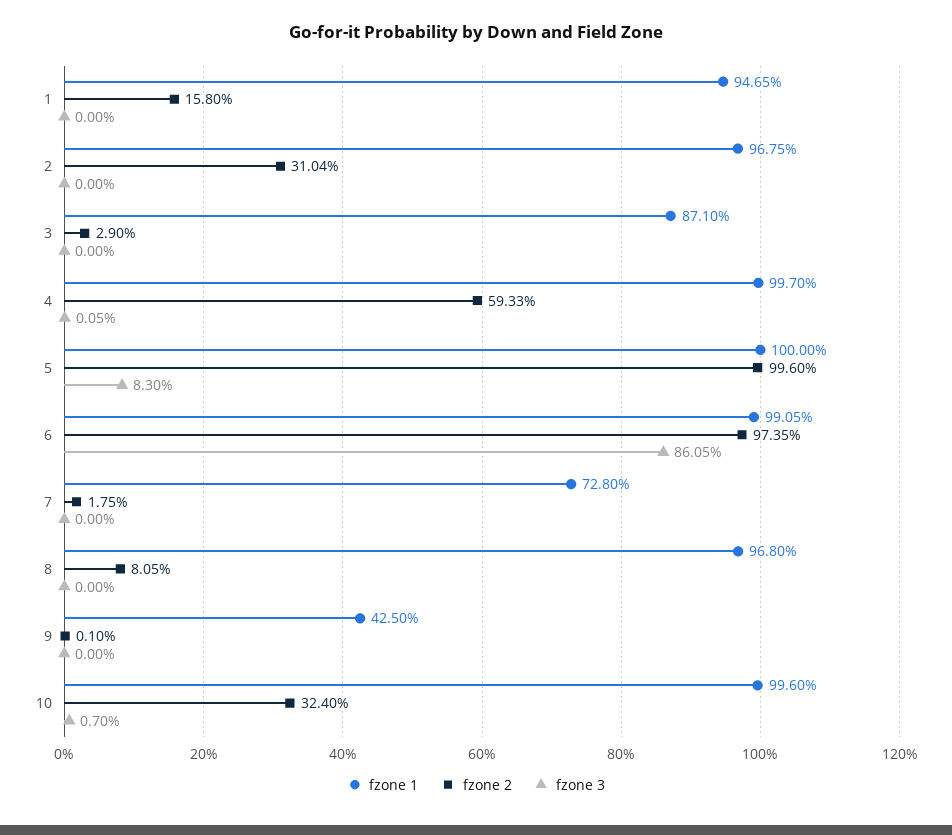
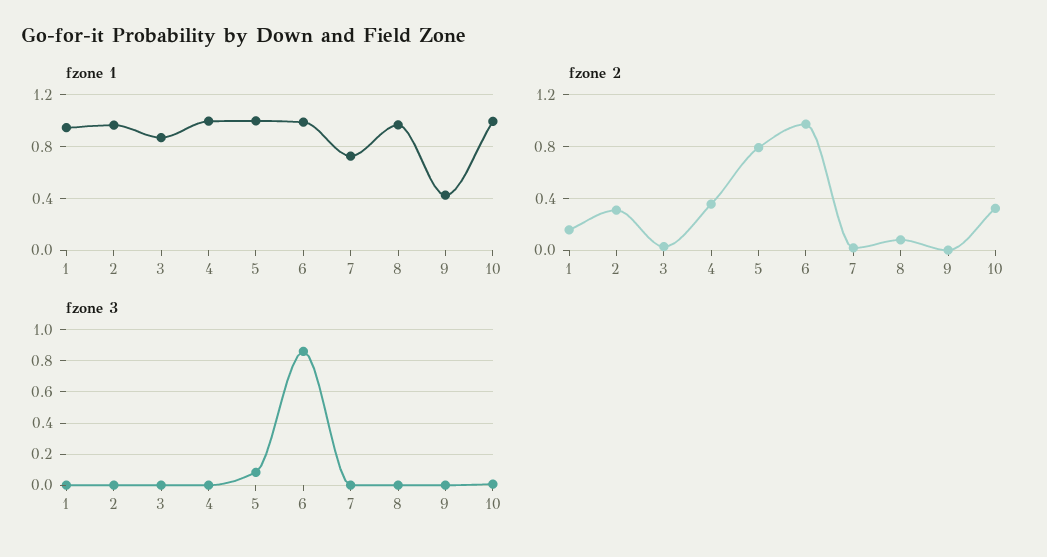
fzone 2, 4: 0.5933 -> 0.35
fzone 2, 5: 0.996 -> 0.8

